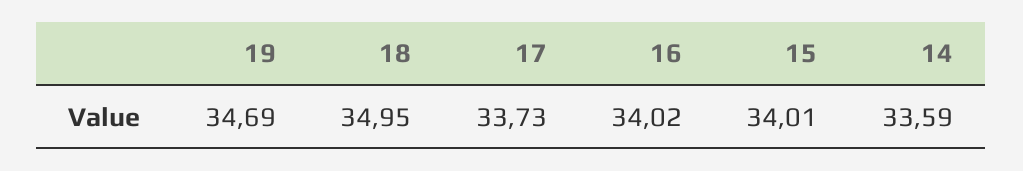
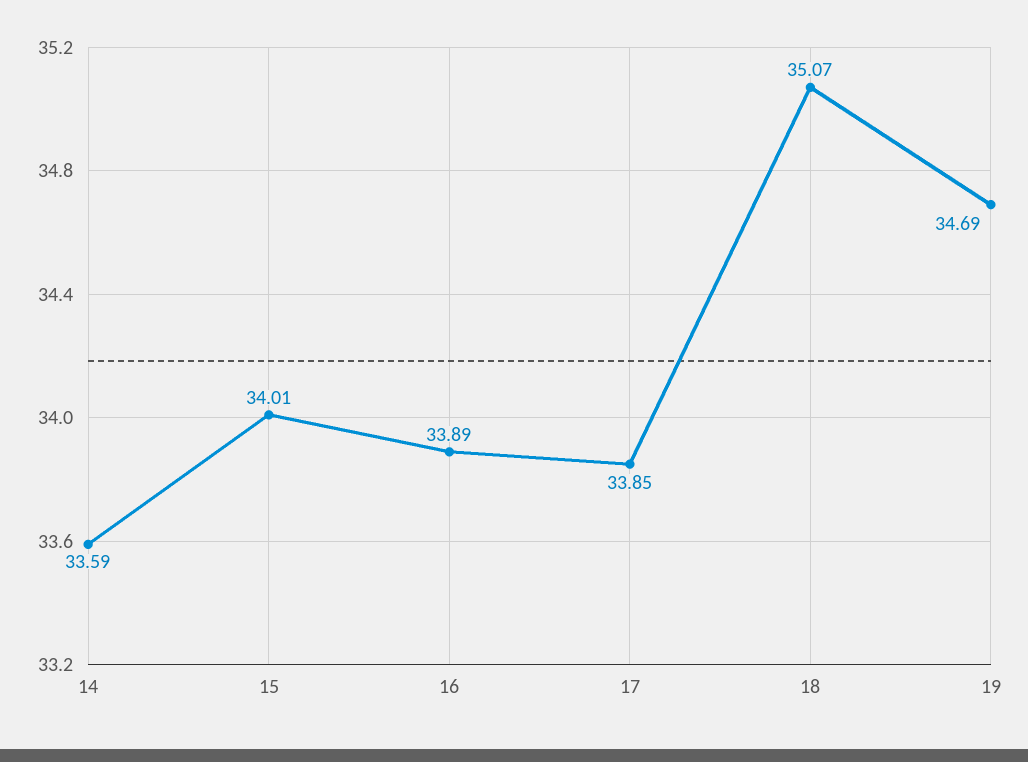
18: 34.95 -> 35.07
17: 33.73 -> 33.85
16: 34.02 -> 33.89

